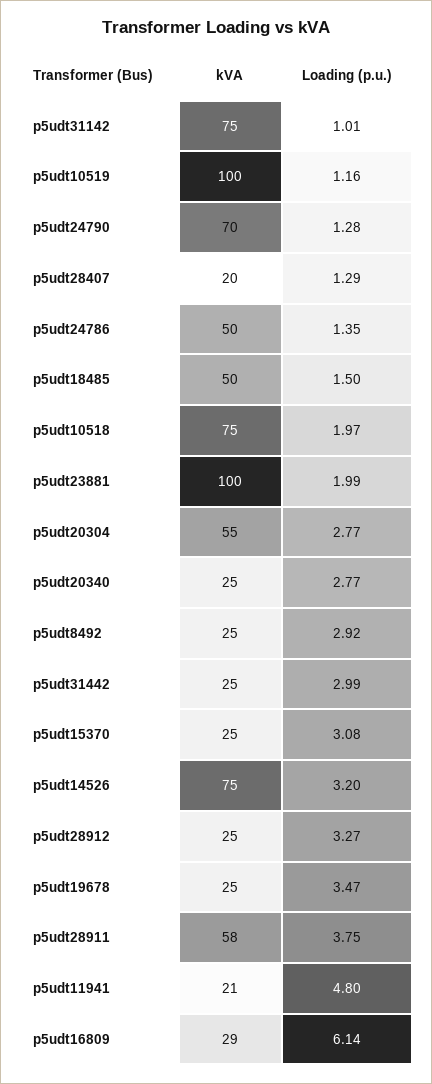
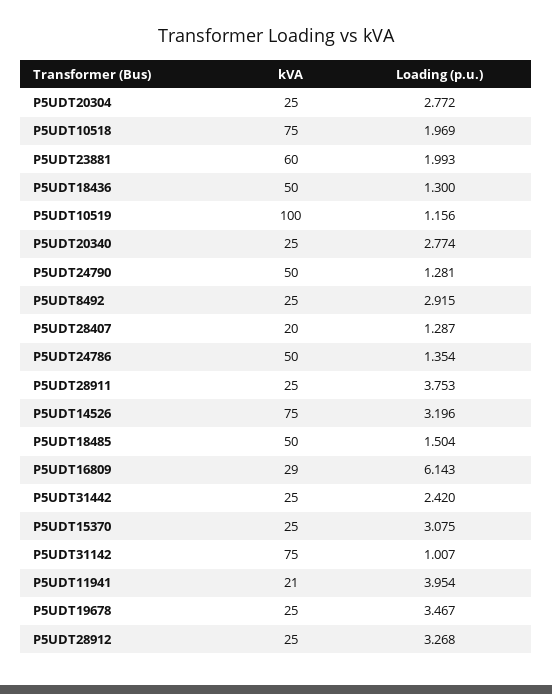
kVA, p5udt24790: 70 -> 50
kVA, p5udt23881: 100 -> 60
kVA, p5udt20304: 55 -> 25
Loading (p.u.), p5udt31442: 2.99 -> 2.42
kVA, p5udt28911: 58 -> 25
Loading (p.u.), p5udt11941: 4.8 -> 3.954
kVA, P5UDT18436: none -> 50
Loading (p.u.), P5UDT18436: none -> 1.3

